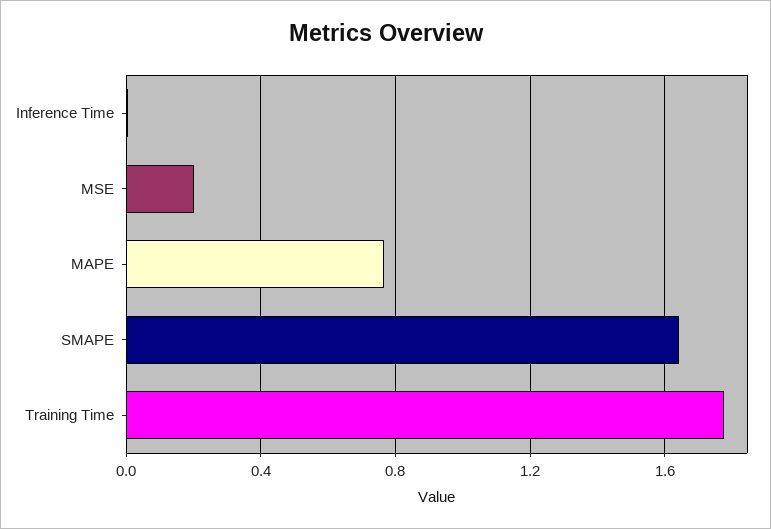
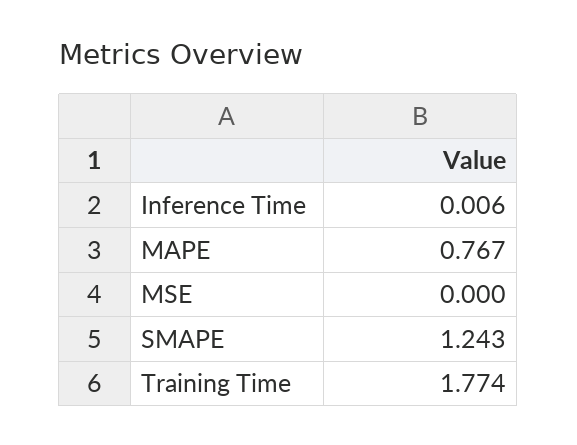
MSE: 0.2 -> 0
SMAPE: 1.65 -> 1.243

